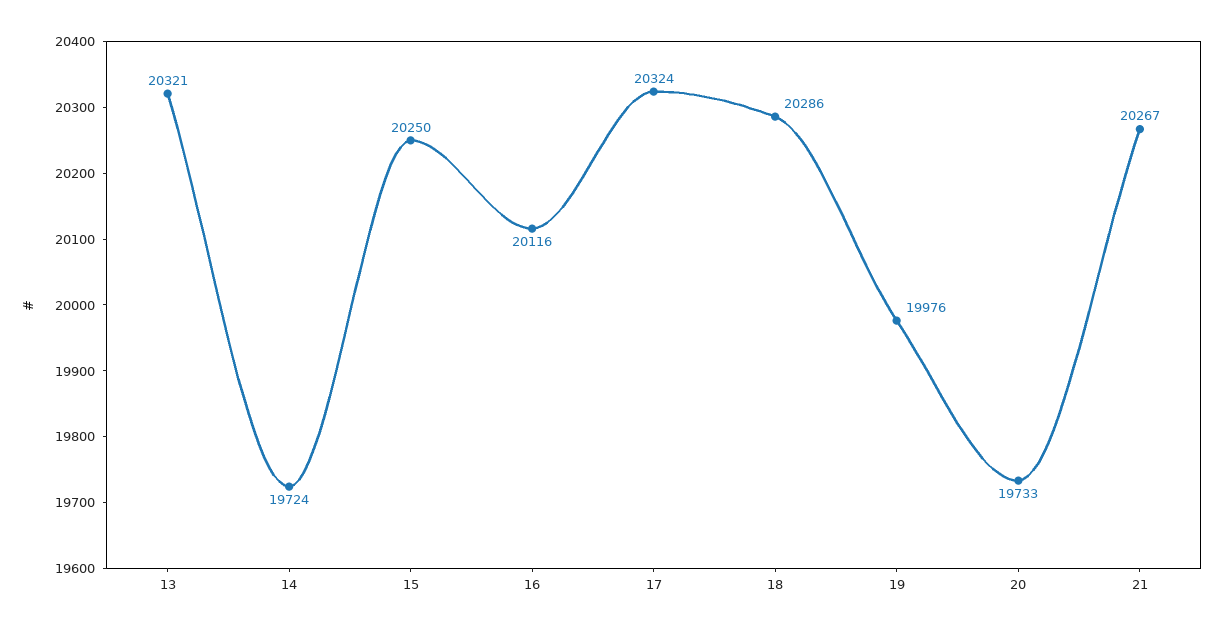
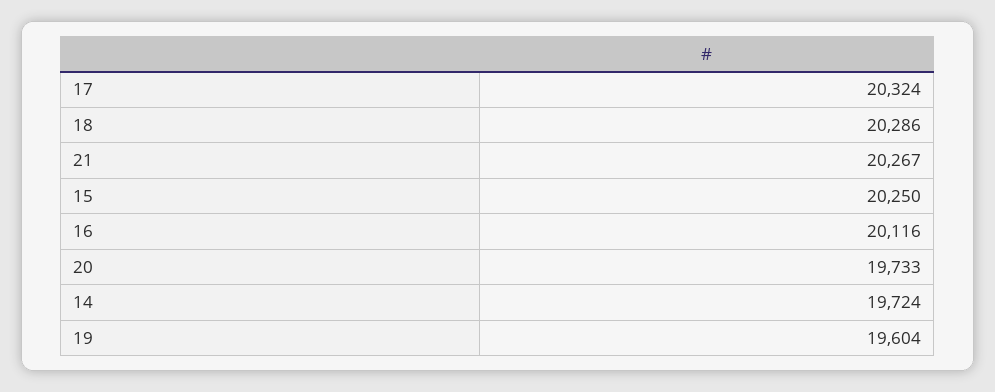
13: 20321 -> none
19: 19976 -> 19604

